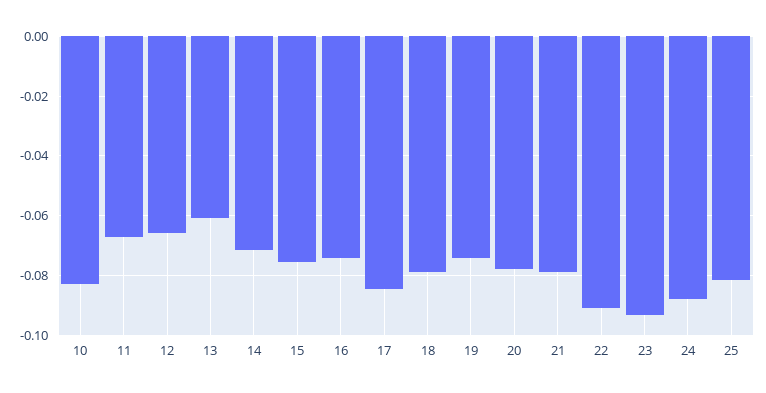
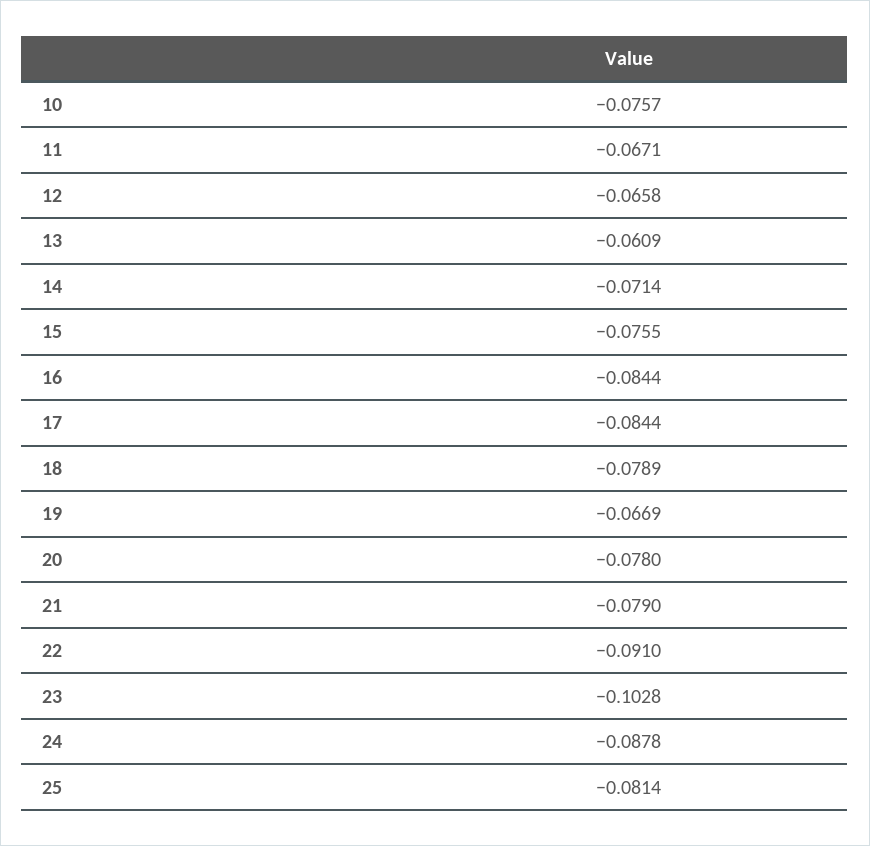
10: -0.0825 -> -0.0757
16: -0.075 -> -0.0844
19: -0.075 -> -0.0669
23: -0.0925 -> -0.1028

